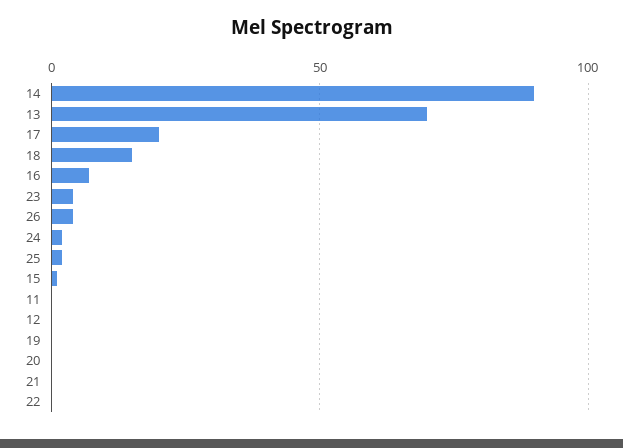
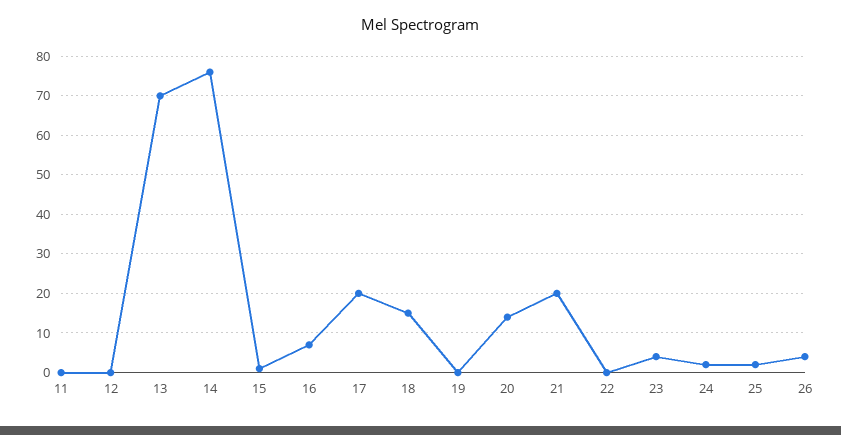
14: 90 -> 75
20: 0 -> 15
21: 0 -> 20

